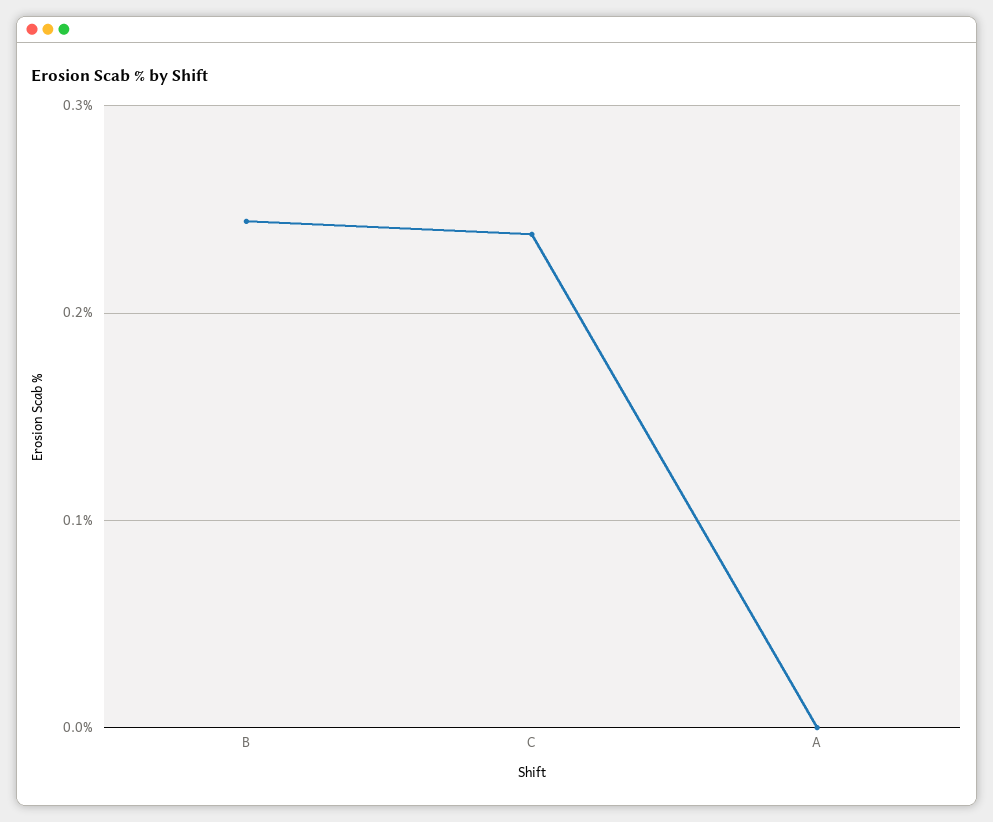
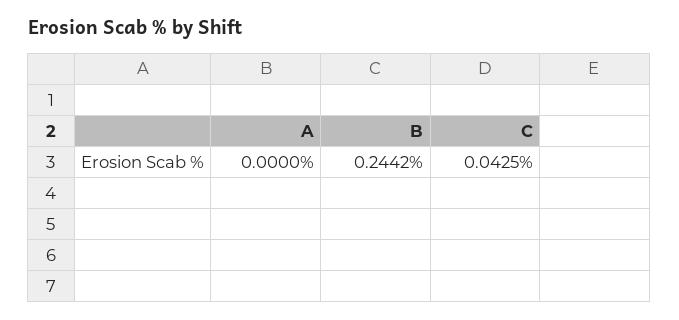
C: 0.24 -> 0.0425

